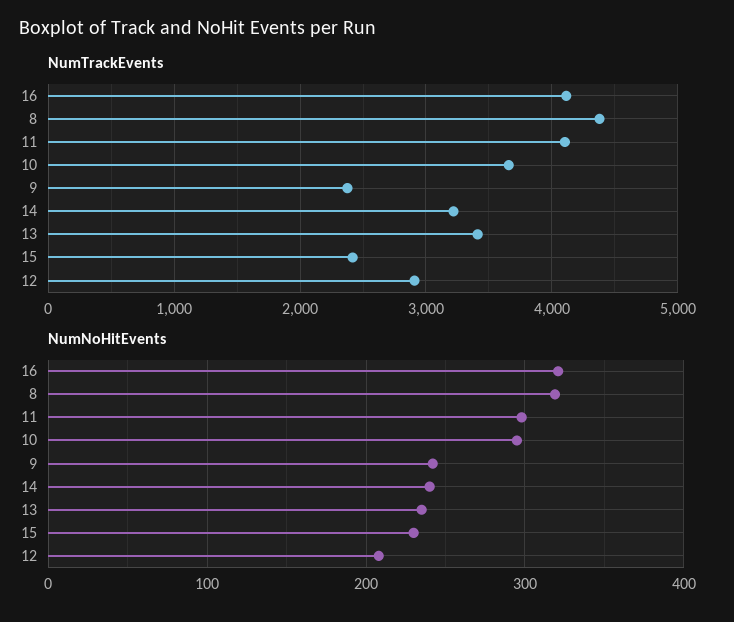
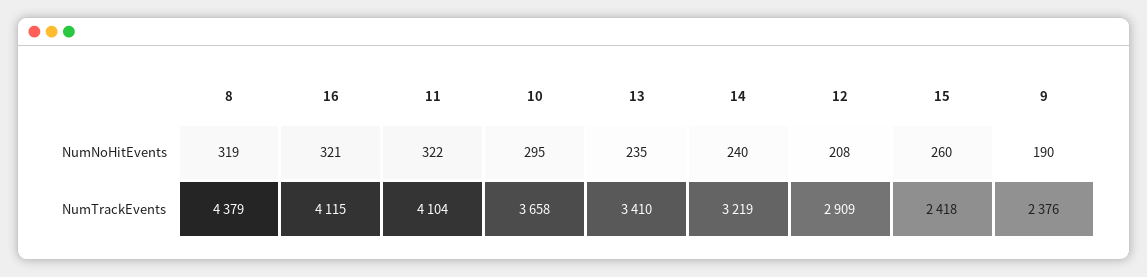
NumNoHitEvents, 11: 300 -> 322
NumNoHitEvents, 9: 240 -> 190
NumNoHitEvents, 15: 230 -> 260

